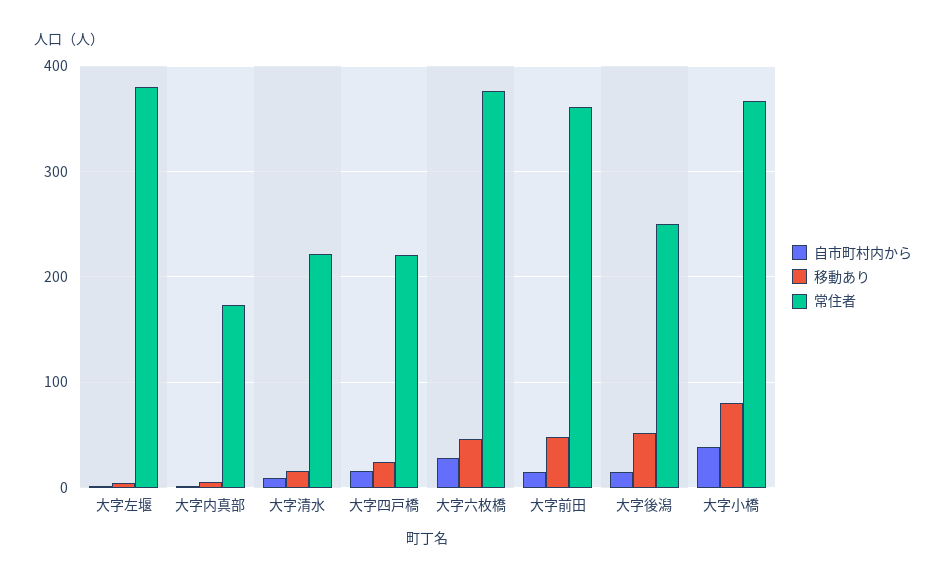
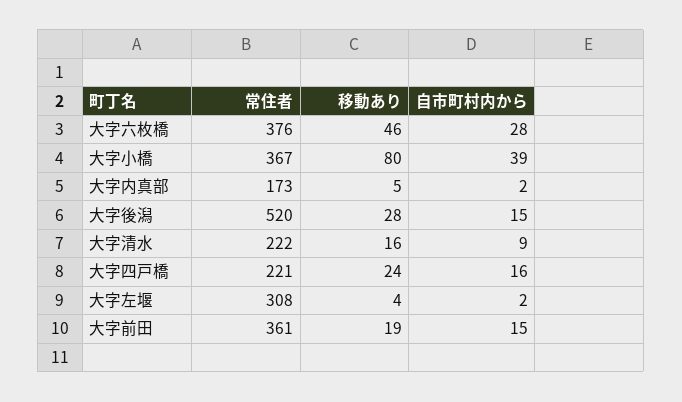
常住者, 大字左堰: 380 -> 308
移動あり, 大字前田: 50 -> 19
移動あり, 大字後潟: 50 -> 28
常住者, 大字後潟: 250 -> 520

